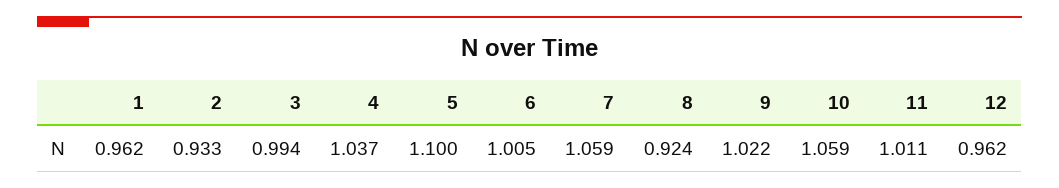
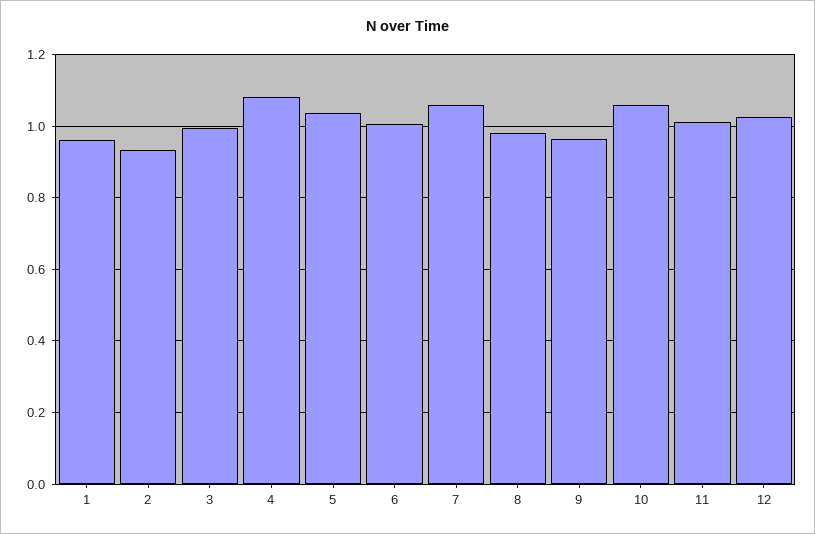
4: 1.037 -> 1.08
5: 1.1 -> 1.04
8: 0.924 -> 0.98
9: 1.022 -> 0.96
12: 0.962 -> 1.02

